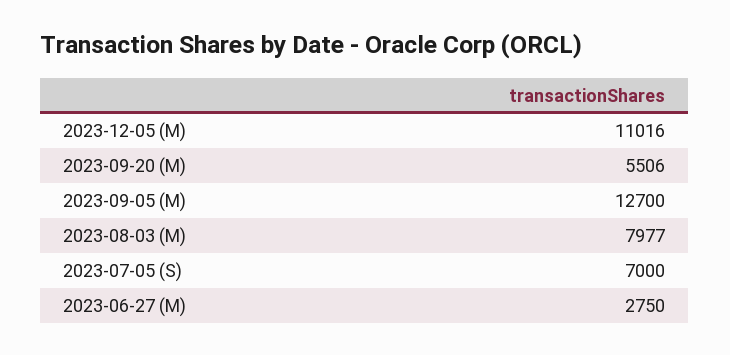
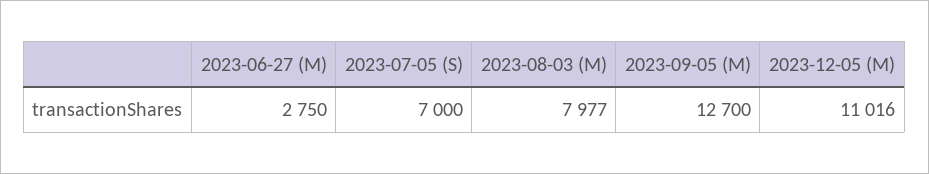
2023-09-20 (M): 5506 -> none

